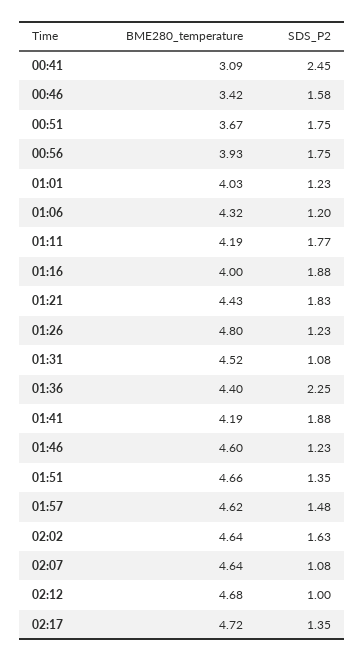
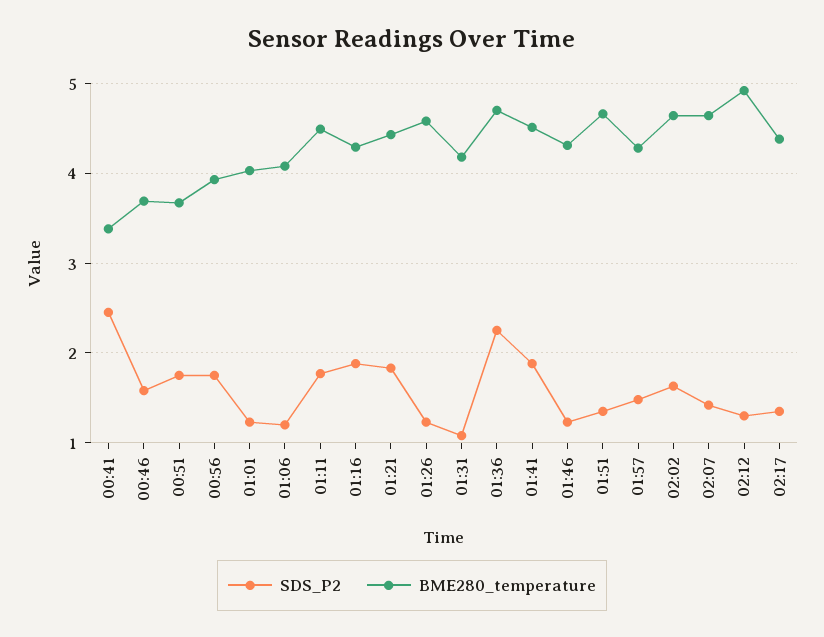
BME280_temperature, 00:41: 3.09 -> 3.4
BME280_temperature, 00:46: 3.42 -> 3.7
BME280_temperature, 01:06: 4.32 -> 4.1
BME280_temperature, 01:11: 4.19 -> 4.5
BME280_temperature, 01:16: 4 -> 4.3
BME280_temperature, 01:26: 4.8 -> 4.6
BME280_temperature, 01:31: 4.52 -> 4.2
BME280_temperature, 01:36: 4.4 -> 4.7
BME280_temperature, 01:41: 4.19 -> 4.5
BME280_temperature, 01:46: 4.6 -> 4.3
BME280_temperature, 01:57: 4.62 -> 4.3
SDS_P2, 02:07: 1.08 -> 1.4
BME280_temperature, 02:12: 4.68 -> 4.9
SDS_P2, 02:12: 1 -> 1.3
BME280_temperature, 02:17: 4.72 -> 4.4

